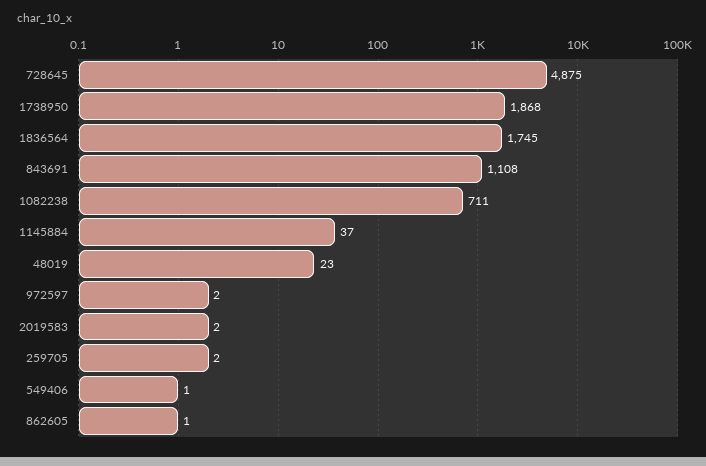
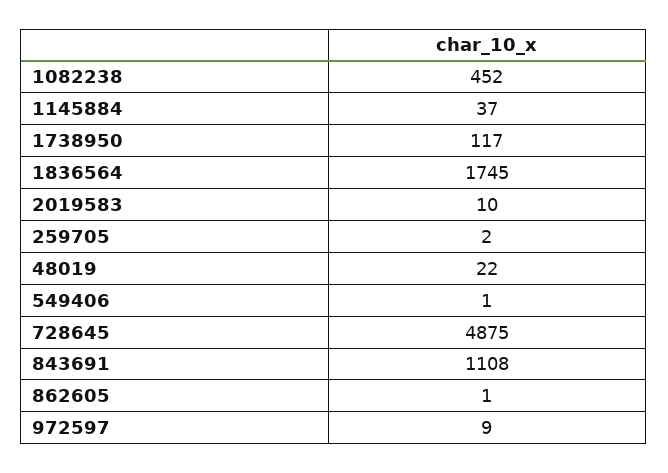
1738950: 1868 -> 117
1082238: 711 -> 452
48019: 23 -> 22
972597: 2 -> 9
2019583: 2 -> 10

